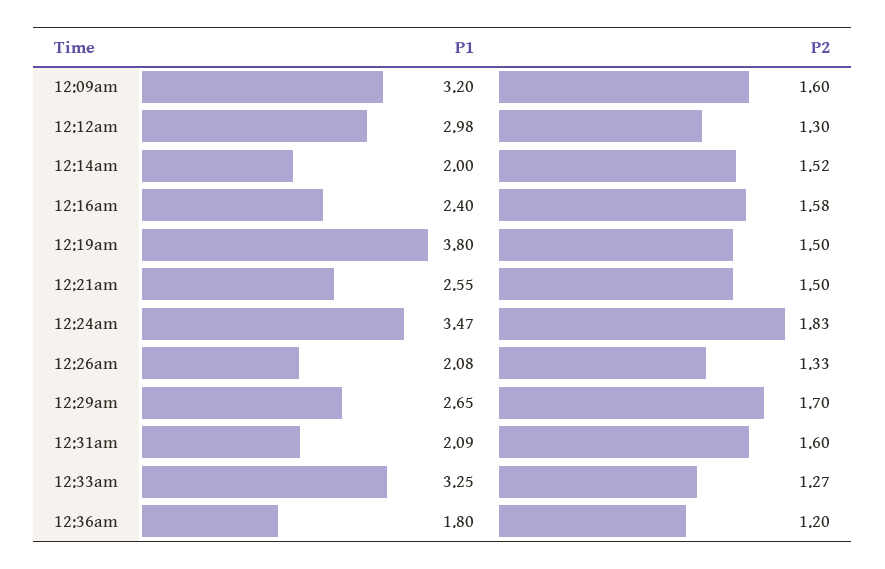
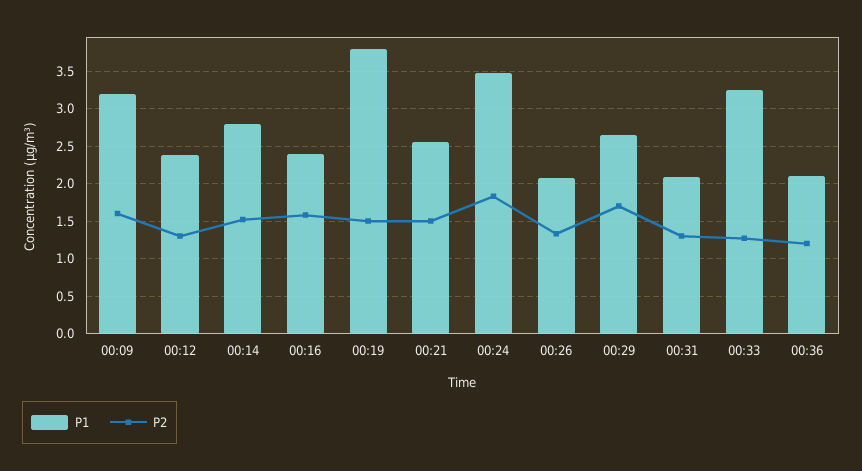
P1, 12:12am: 2.98 -> 2.4
P1, 12:14am: 2 -> 2.8
P2, 12:31am: 1.6 -> 1.3
P1, 12:36am: 1.8 -> 2.1

